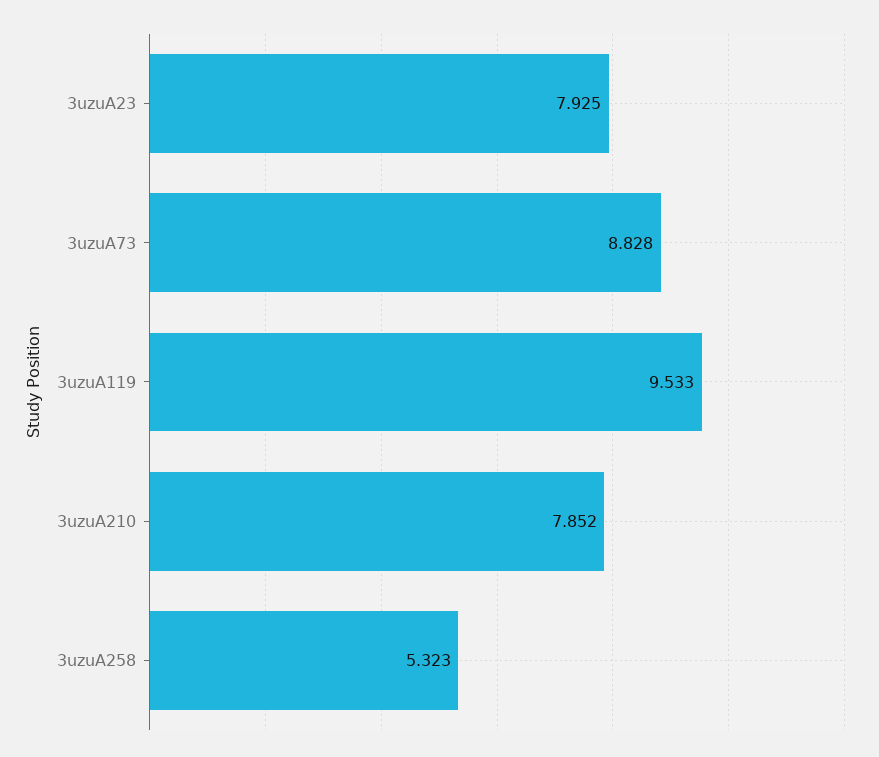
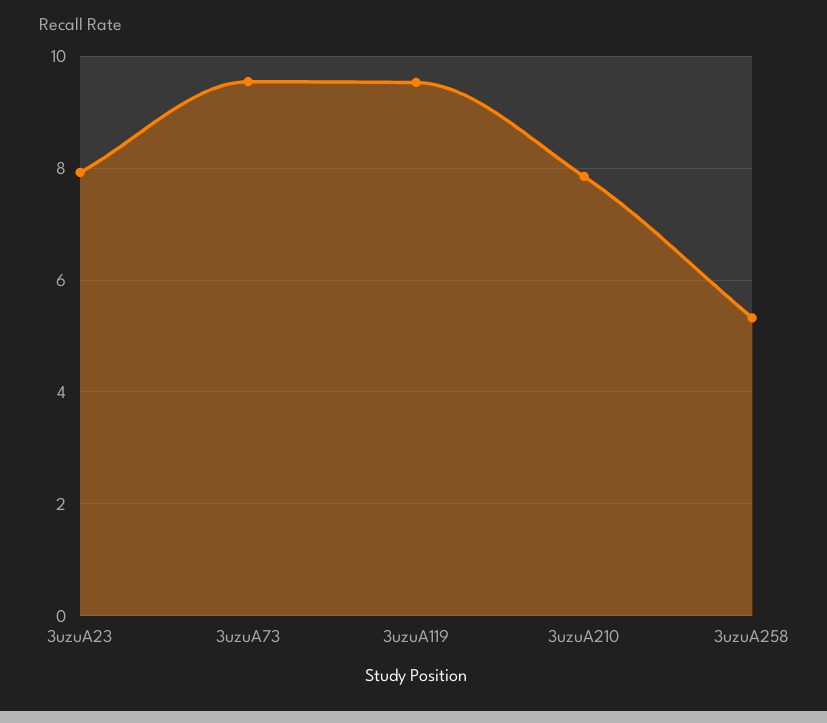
3uzuA73: 8.828 -> 9.6

